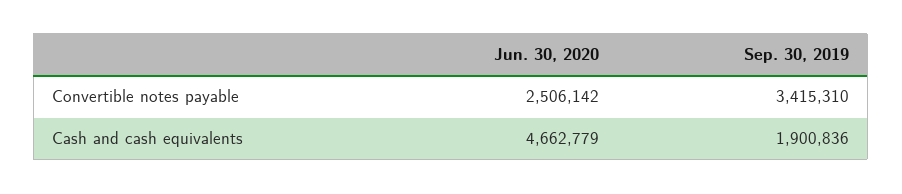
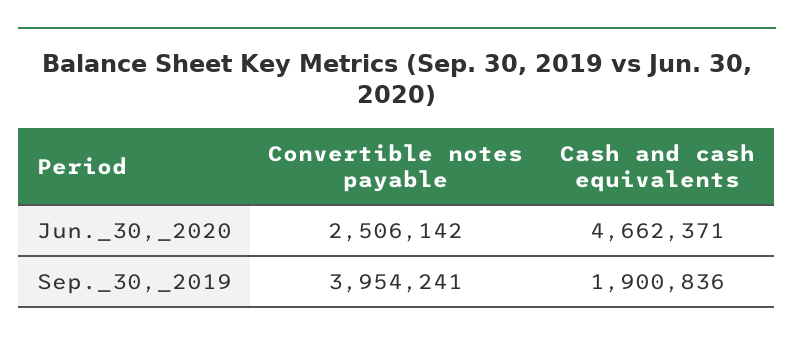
Sep. 30, 2019, Convertible notes payable: 3415310 -> 3954241
Jun. 30, 2020, Cash and cash equivalents: 4662779 -> 4662371

